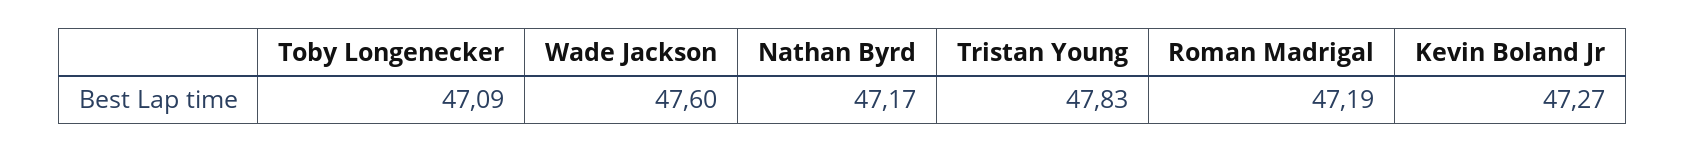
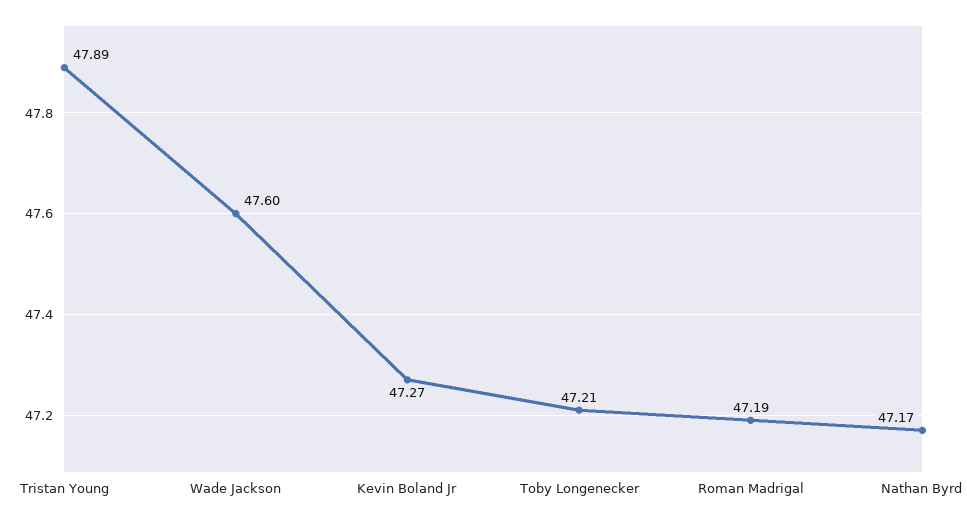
Toby Longenecker: 47.09 -> 47.21
Tristan Young: 47.83 -> 47.89

